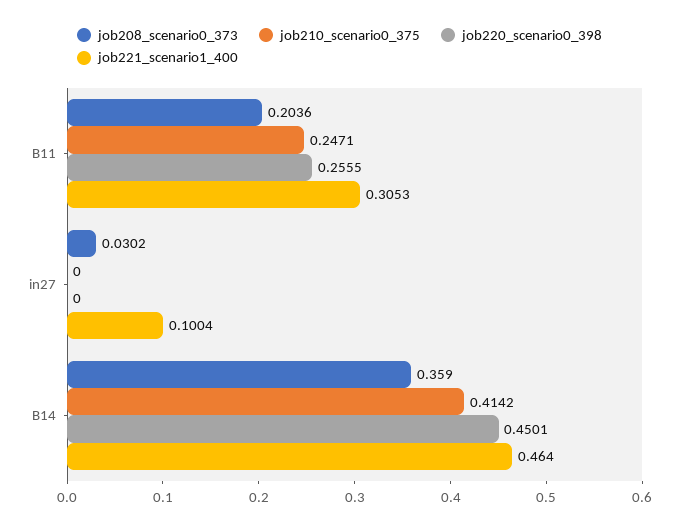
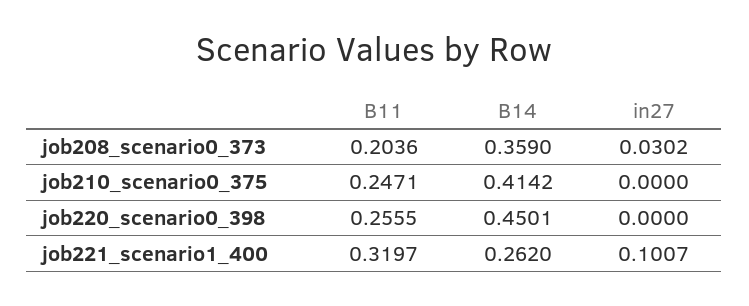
job221_scenario1_400, B11: 0.3053 -> 0.3197
job221_scenario1_400, in27: 0.1004 -> 0.1007
job221_scenario1_400, B14: 0.464 -> 0.262

